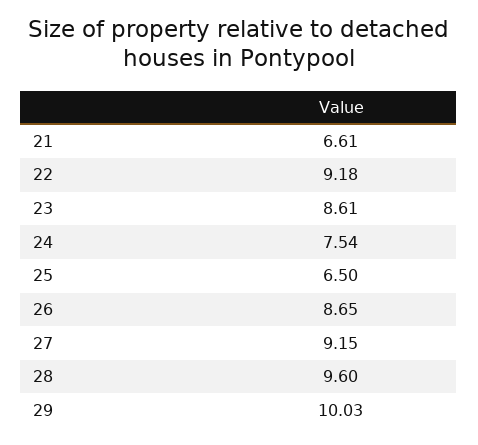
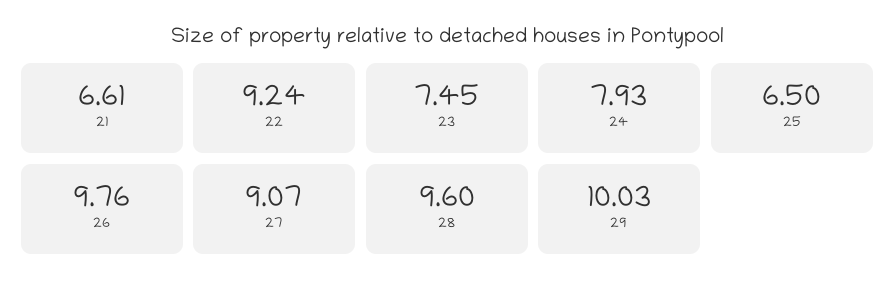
22: 9.18 -> 9.24
23: 8.61 -> 7.45
24: 7.54 -> 7.93
26: 8.65 -> 9.76
27: 9.15 -> 9.07

